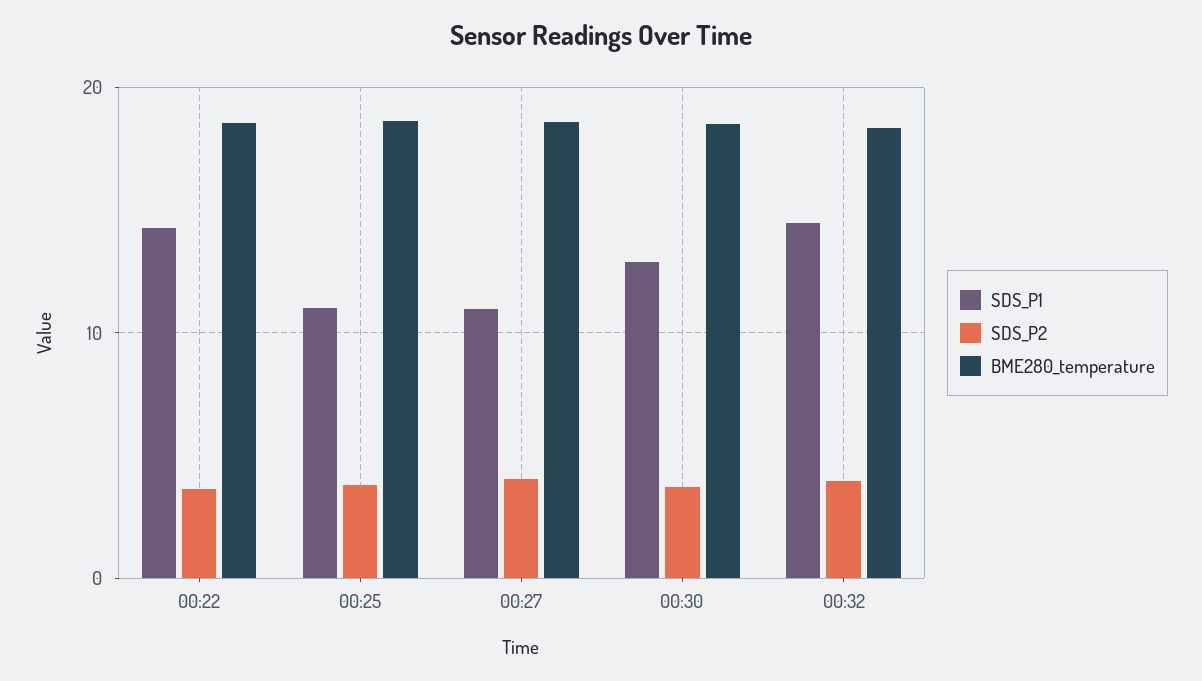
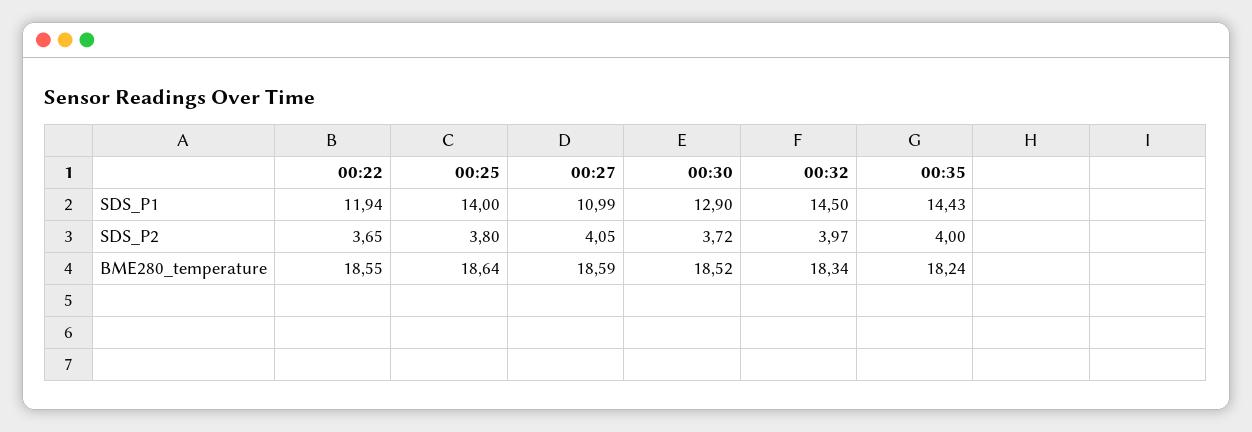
SDS_P1, 00:22: 14 -> 11.94
SDS_P1, 00:25: 11 -> 14
SDS_P1, 00:35: none -> 14.43
SDS_P2, 00:35: none -> 4
BME280_temperature, 00:35: none -> 18.24

